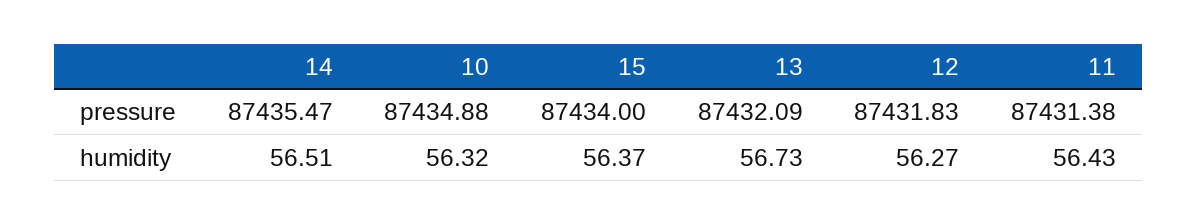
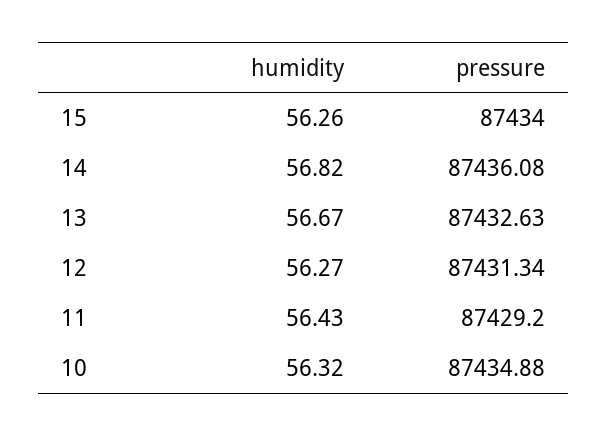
14, pressure: 87435.47 -> 87436.08
13, pressure: 87432.09 -> 87432.63
12, pressure: 87431.83 -> 87431.34
11, pressure: 87431.38 -> 87429.2
14, humidity: 56.51 -> 56.82
15, humidity: 56.37 -> 56.26
13, humidity: 56.73 -> 56.67

